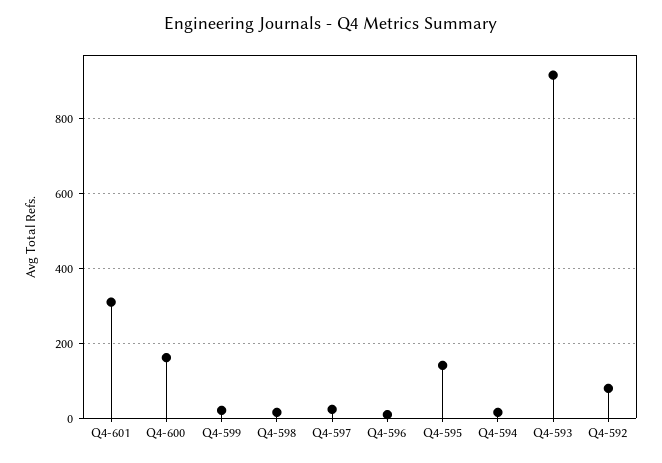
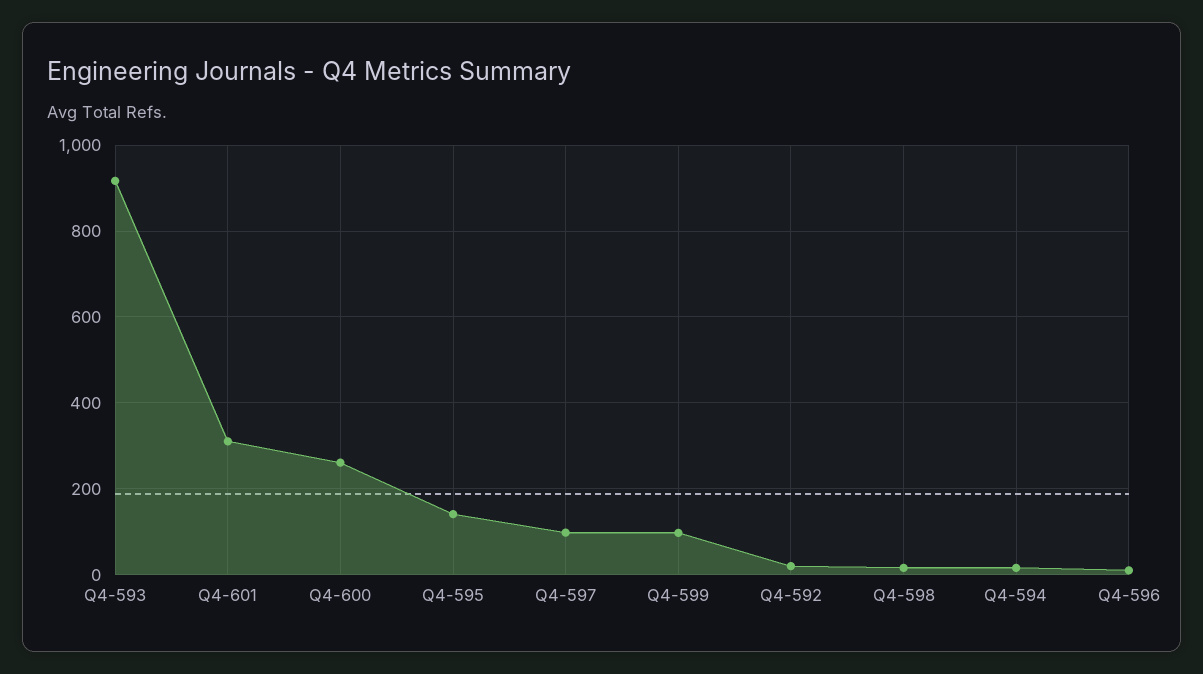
Q4-600: 160 -> 260
Q4-599: 20 -> 100
Q4-597: 20 -> 100
Q4-592: 80 -> 20

